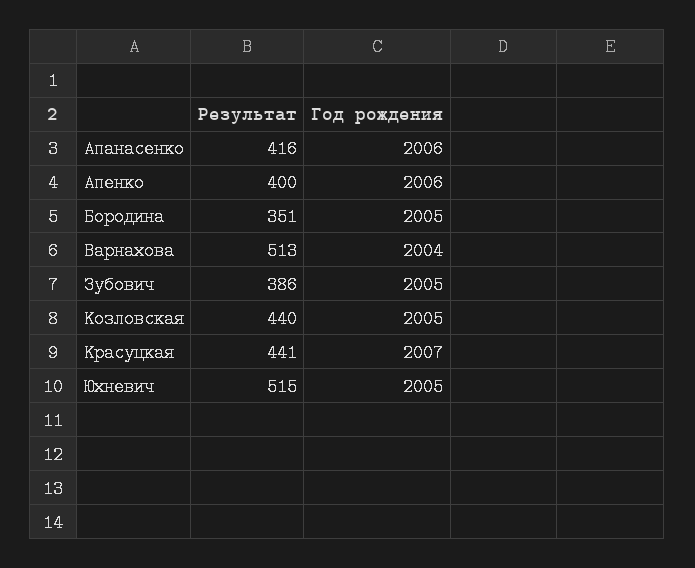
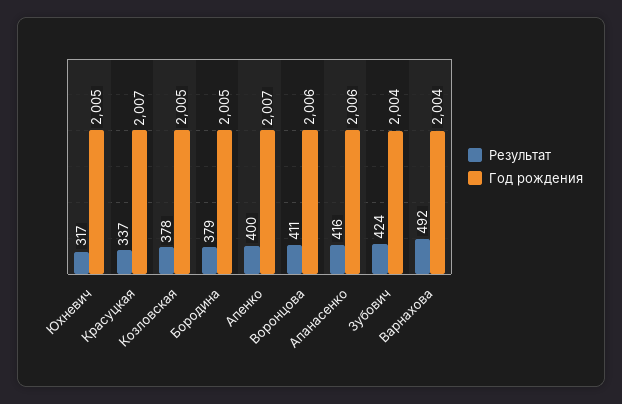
Год рождения, Апенко: 2006 -> 2007
Результат, Бородина: 351 -> 379
Результат, Варнахова: 513 -> 492
Результат, Зубович: 386 -> 424
Год рождения, Зубович: 2005 -> 2004
Результат, Козловская: 440 -> 378
Результат, Красуцкая: 441 -> 337
Результат, Юхневич: 515 -> 317
Результат, Воронцова: none -> 411
Год рождения, Воронцова: none -> 2006

